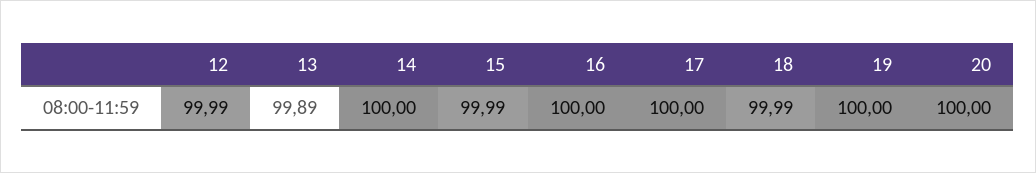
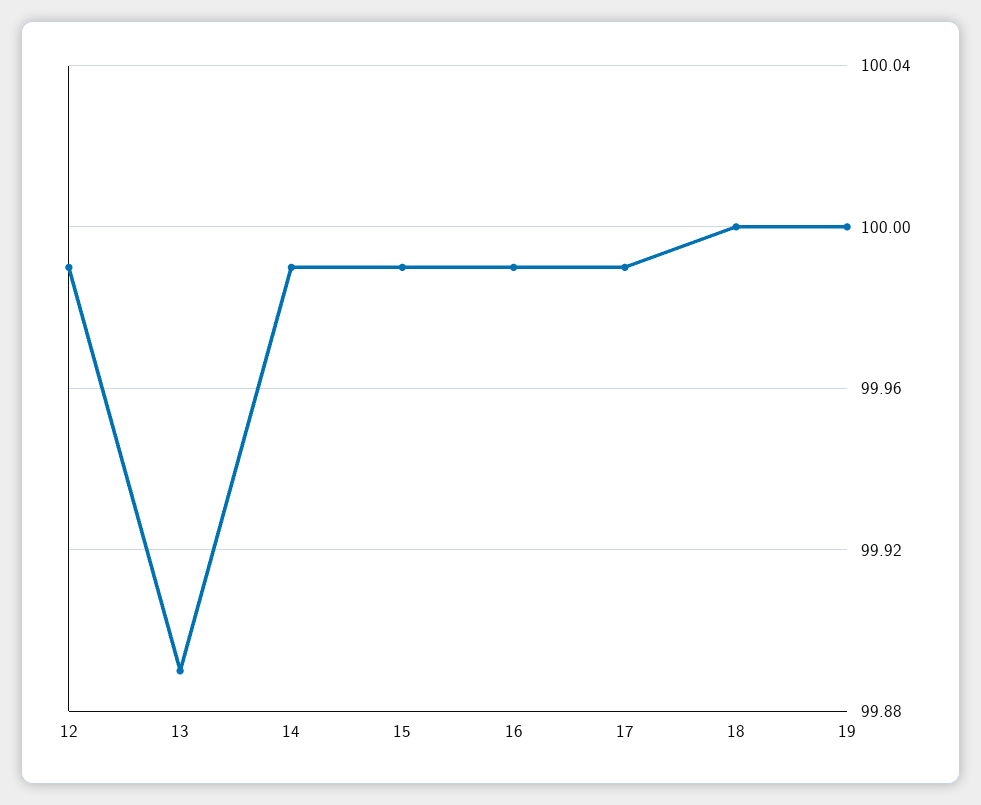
14: 100 -> 99.99
16: 100 -> 99.99
17: 100 -> 99.99
18: 99.99 -> 100
20: 100 -> none

